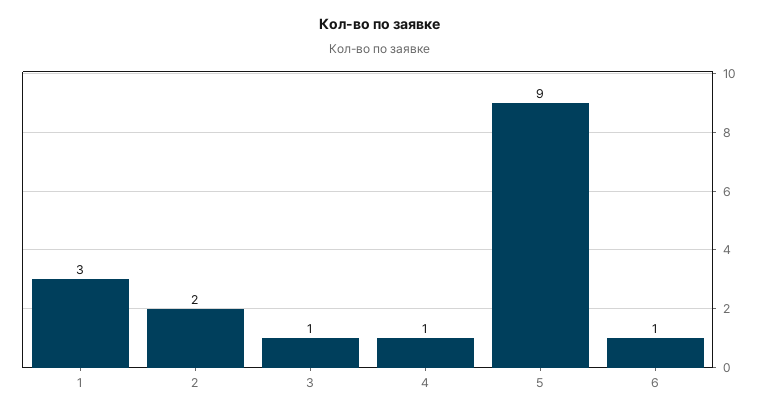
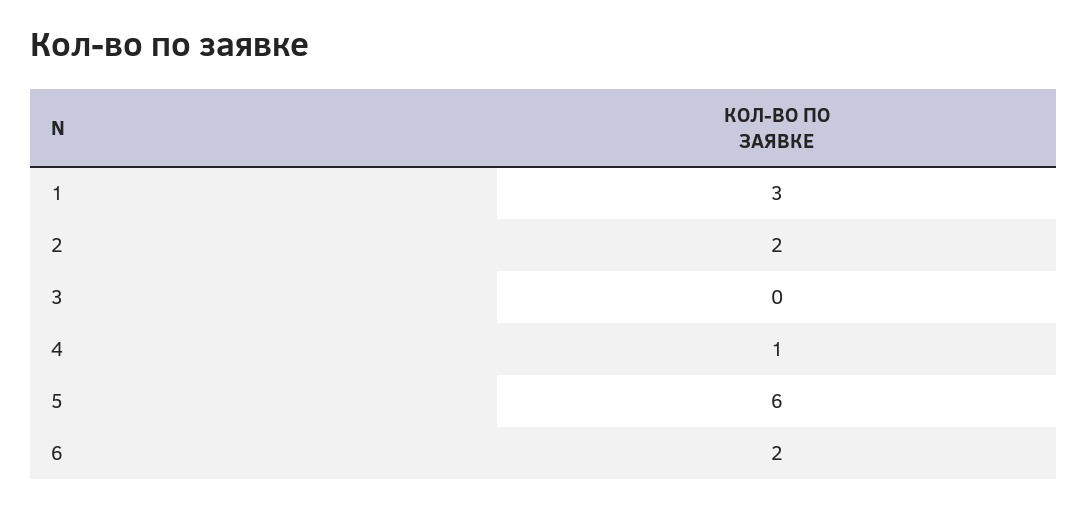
3: 1 -> 0
5: 9 -> 6
6: 1 -> 2

